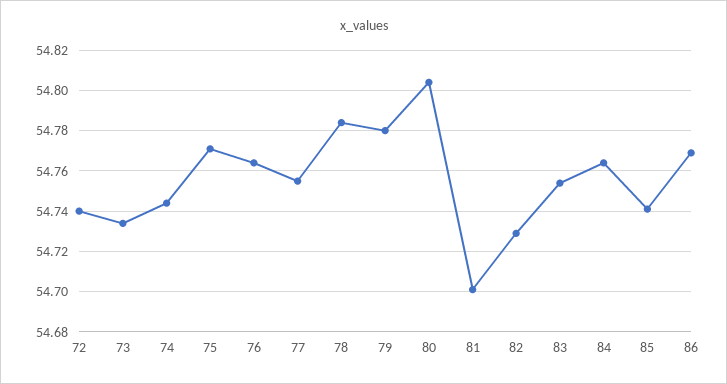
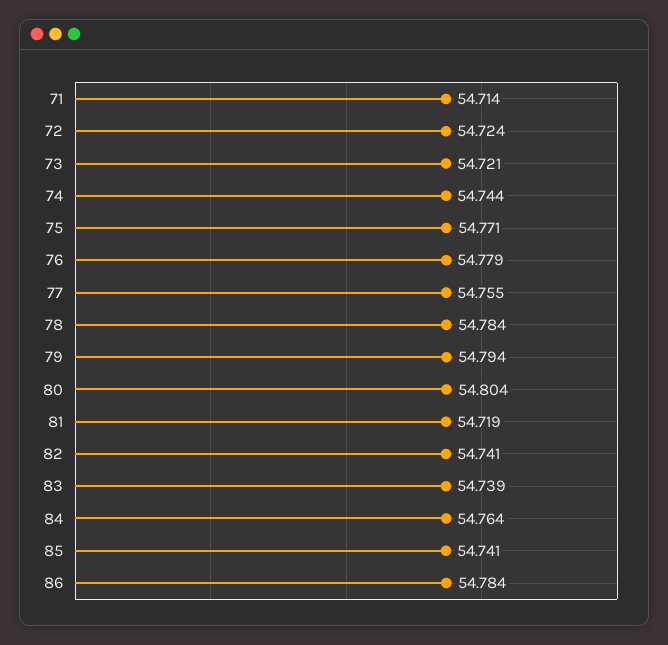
72: 54.74 -> 54.724
73: 54.735 -> 54.721
76: 54.765 -> 54.779
79: 54.78 -> 54.794
81: 54.7 -> 54.719
82: 54.73 -> 54.741
83: 54.755 -> 54.739
86: 54.77 -> 54.784
71: none -> 54.714

